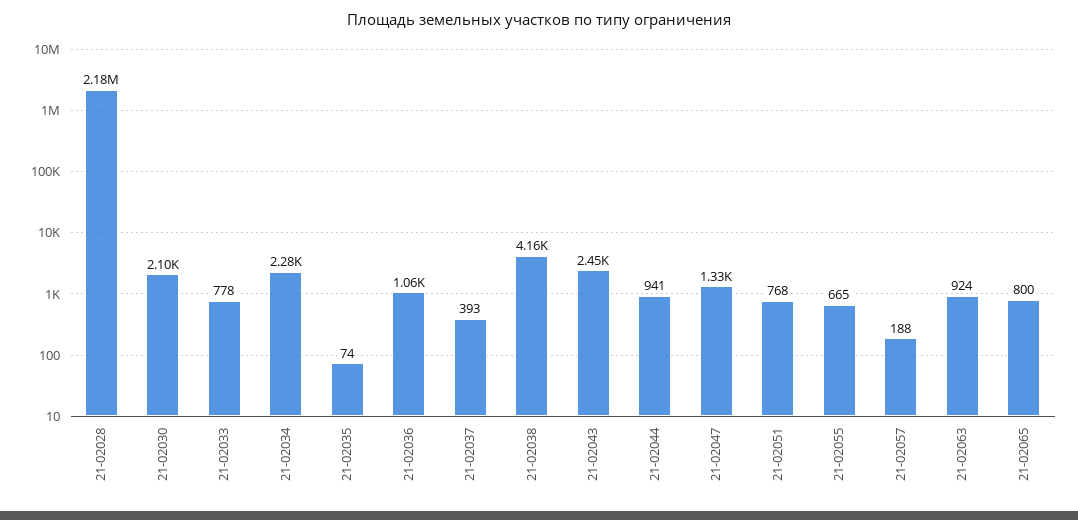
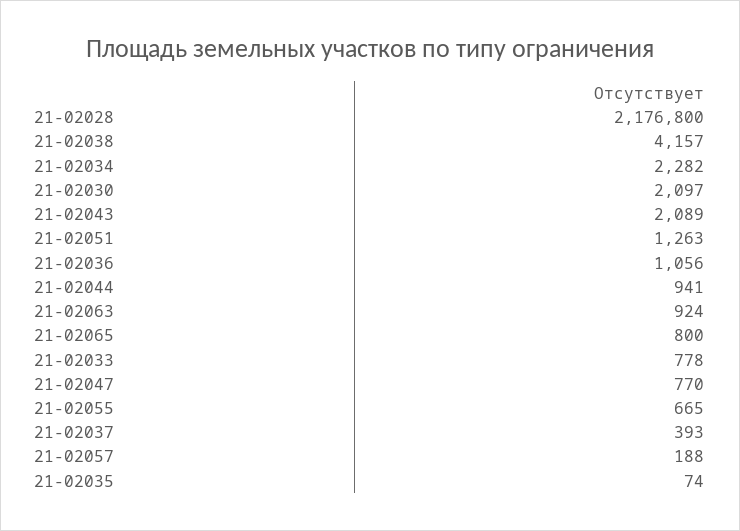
21-02043: 2450 -> 2089
21-02047: 1330 -> 770
21-02051: 768 -> 1263

